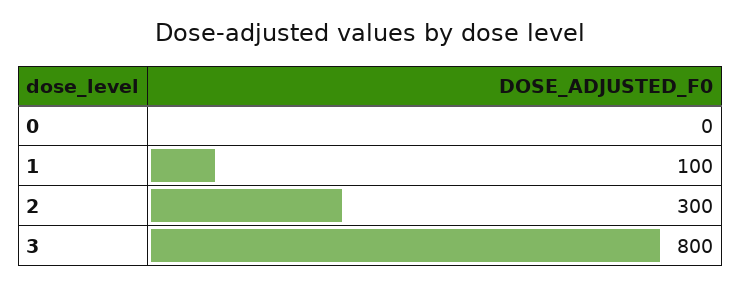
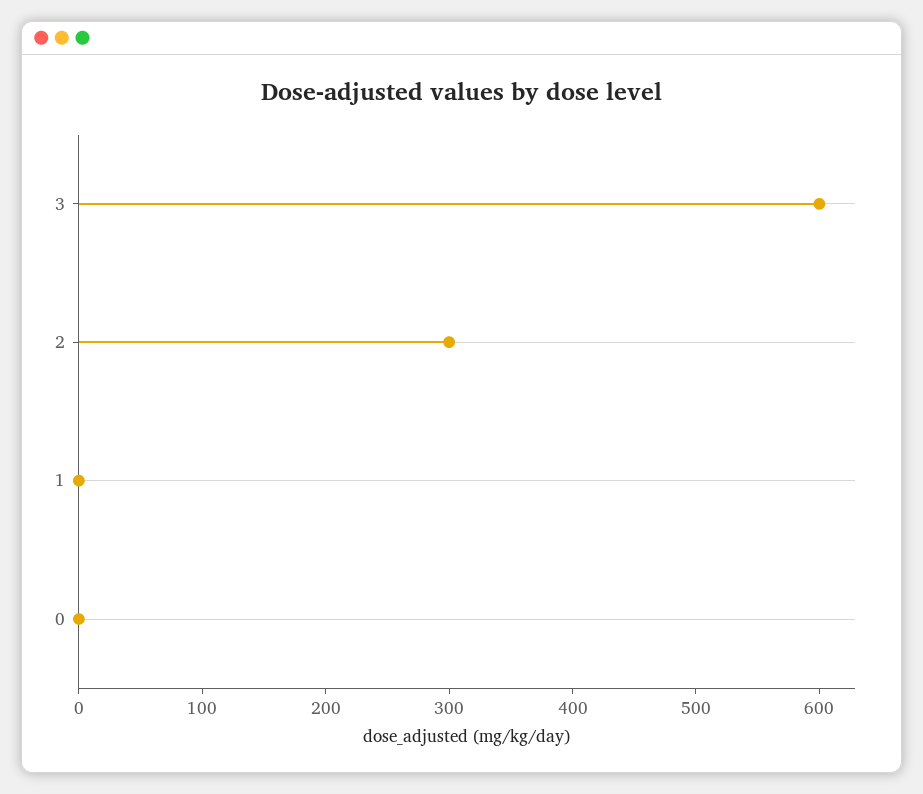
1: 100 -> 0
3: 800 -> 600

